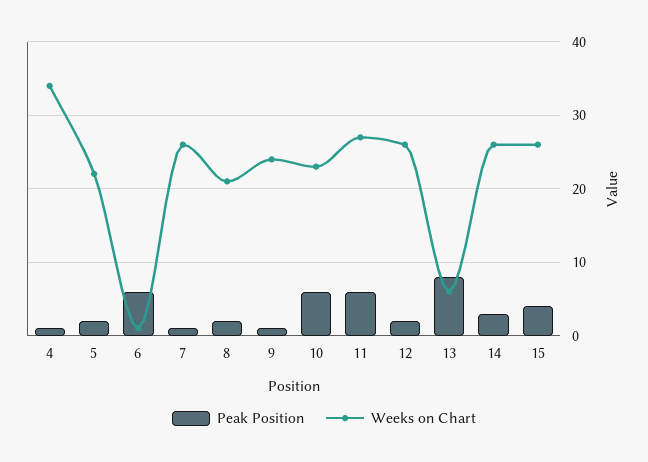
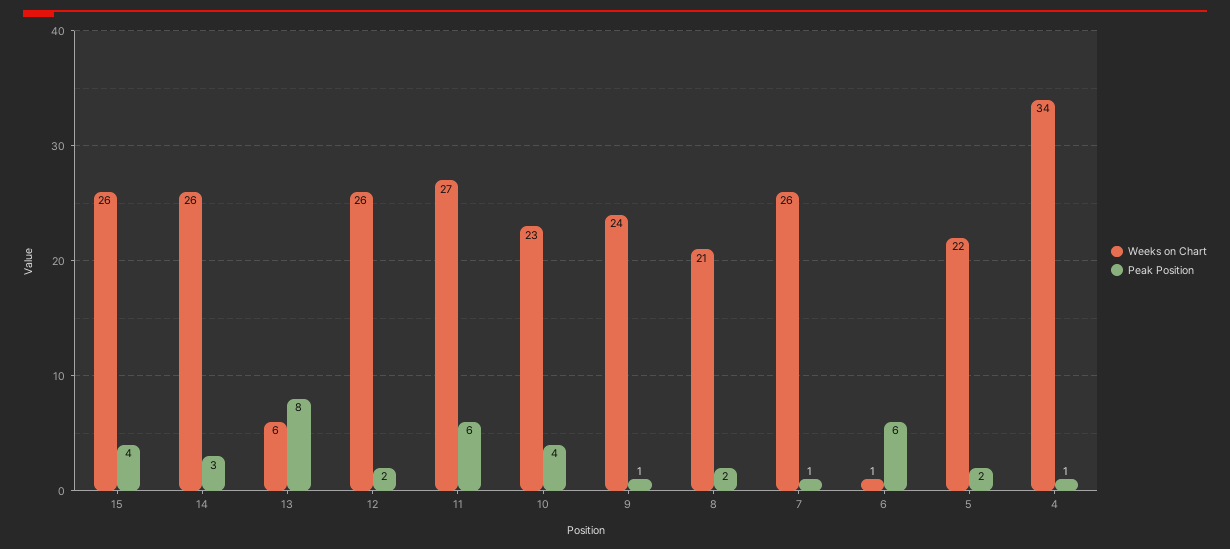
Peak Position, 10: 6 -> 4

